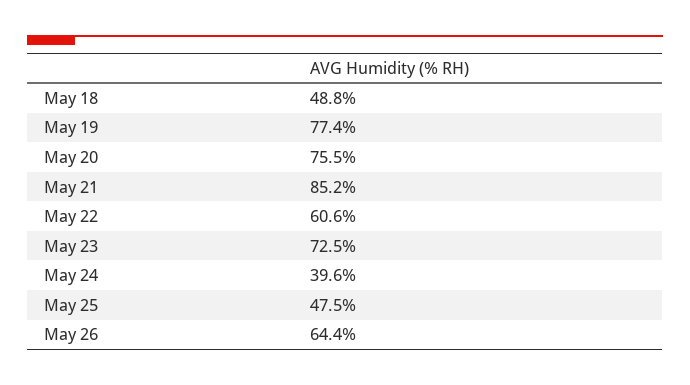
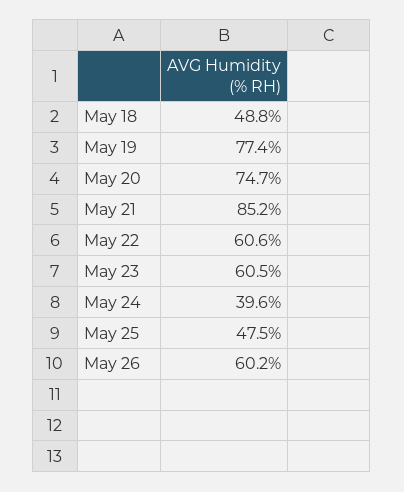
May 20: 75.5 -> 74.7
May 23: 72.5 -> 60.5
May 26: 64.4 -> 60.2

